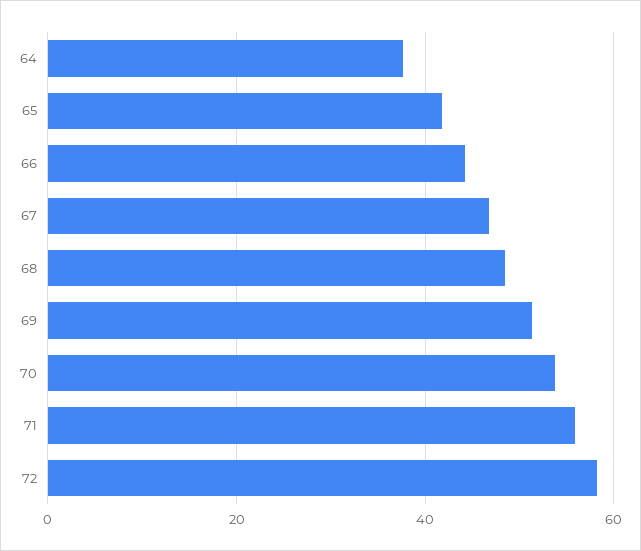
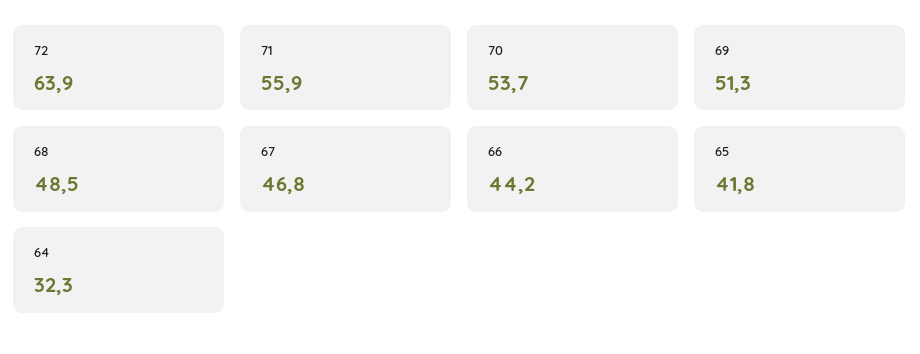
64: 38 -> 32.3
72: 58 -> 63.9

